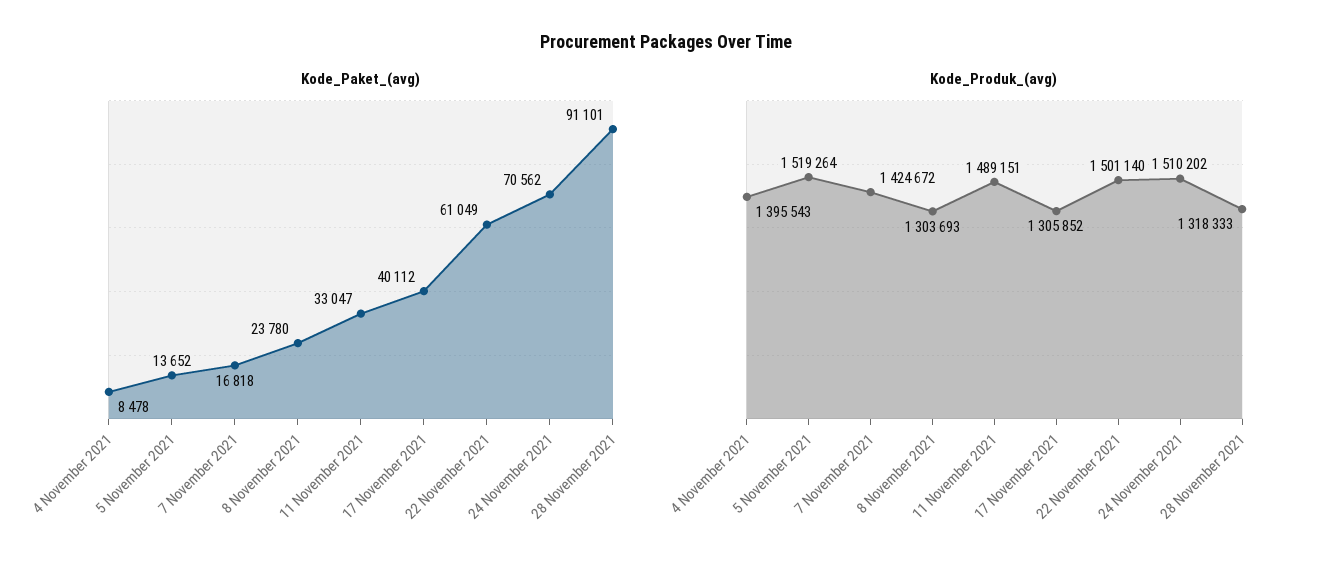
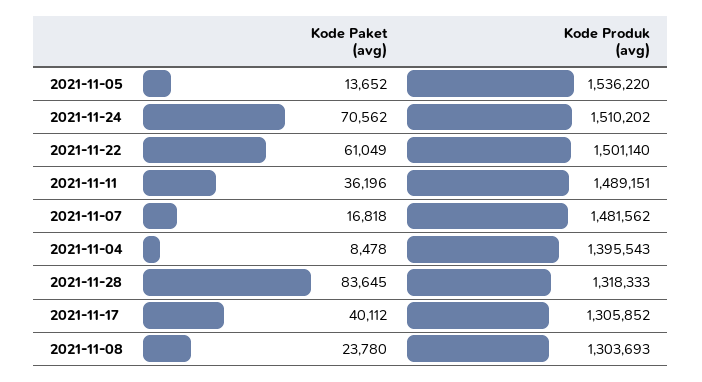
Kode_Paket_(avg), 11 November 2021: 33047 -> 36196
Kode_Paket_(avg), 28 November 2021: 91101 -> 83645
Kode_Produk_(avg), 5 November 2021: 1519264 -> 1536220
Kode_Produk_(avg), 7 November 2021: 1424672 -> 1481562

